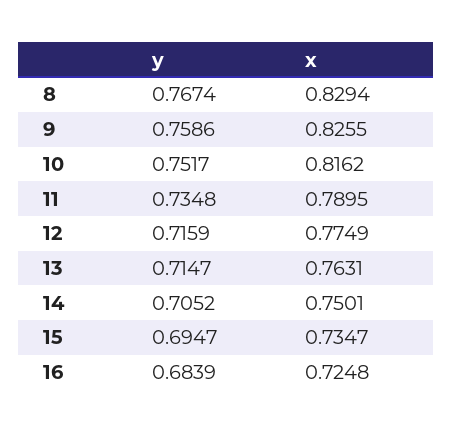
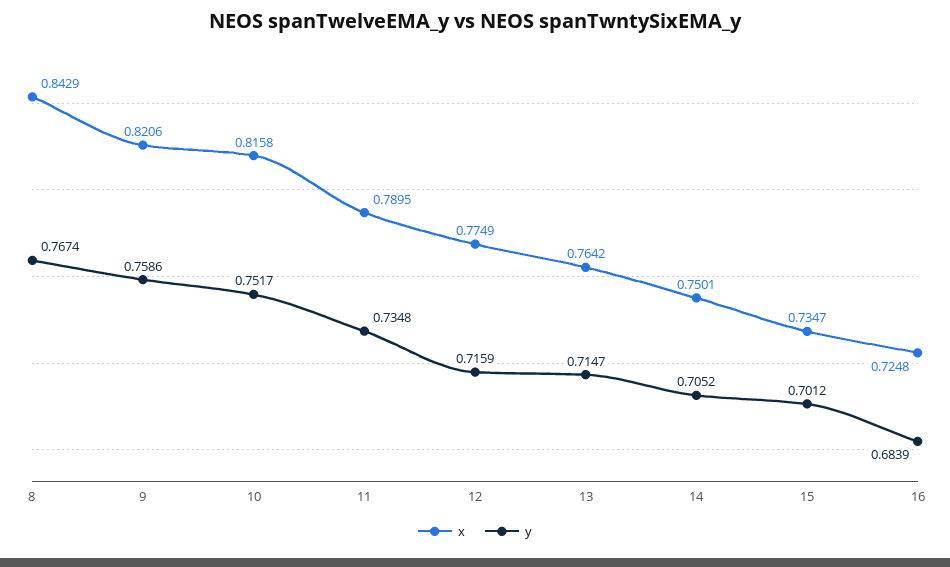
x, 8: 0.8294 -> 0.8429
x, 9: 0.8255 -> 0.8206
x, 10: 0.8162 -> 0.8158
x, 13: 0.7631 -> 0.7642
y, 15: 0.6947 -> 0.7012

